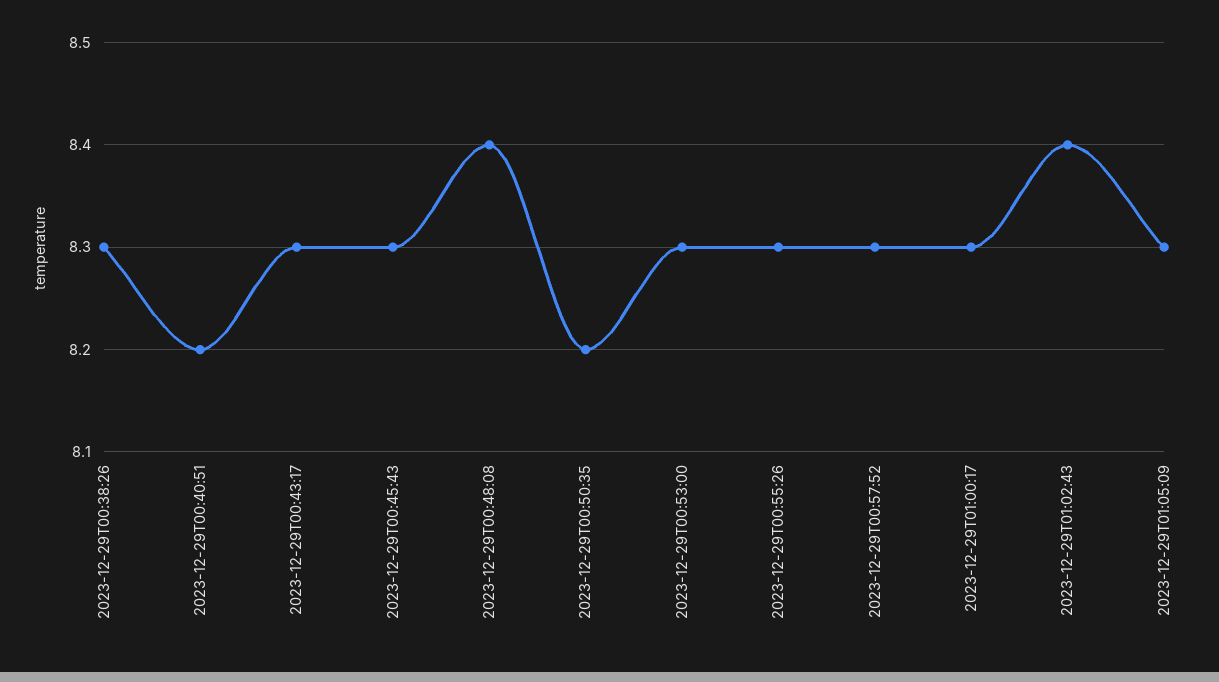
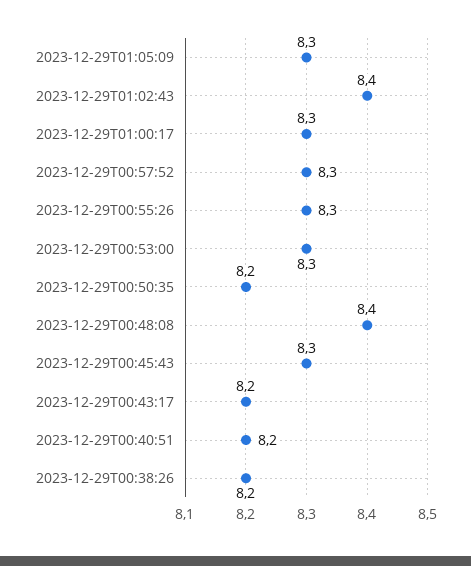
2023-12-29T00:38:26: 8.3 -> 8.2
2023-12-29T00:43:17: 8.3 -> 8.2

